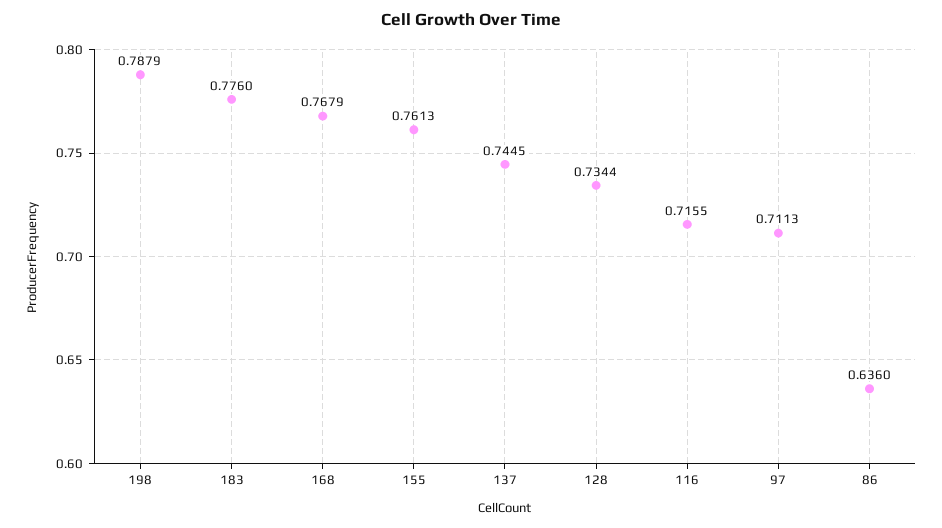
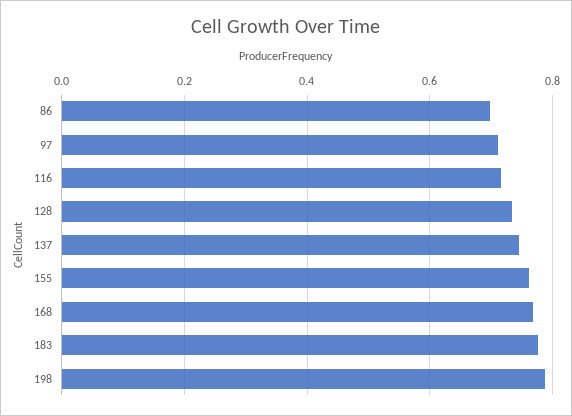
86: 0.636 -> 0.7

